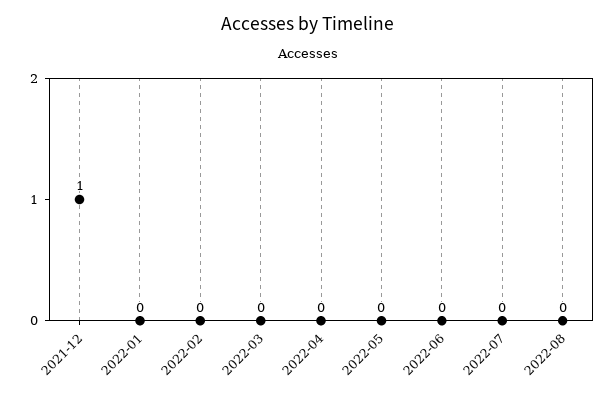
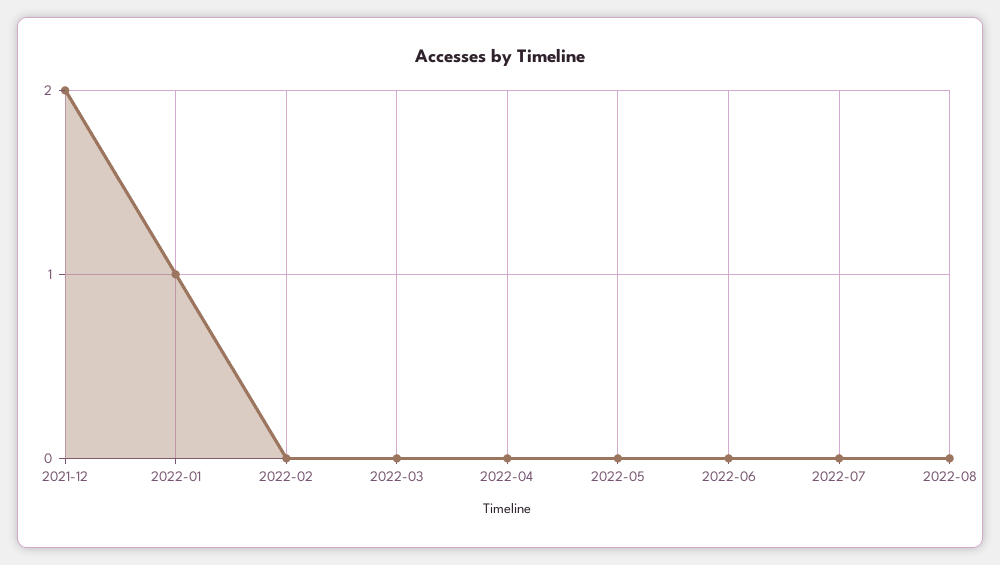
2021-12: 1 -> 2
2022-01: 0 -> 1

